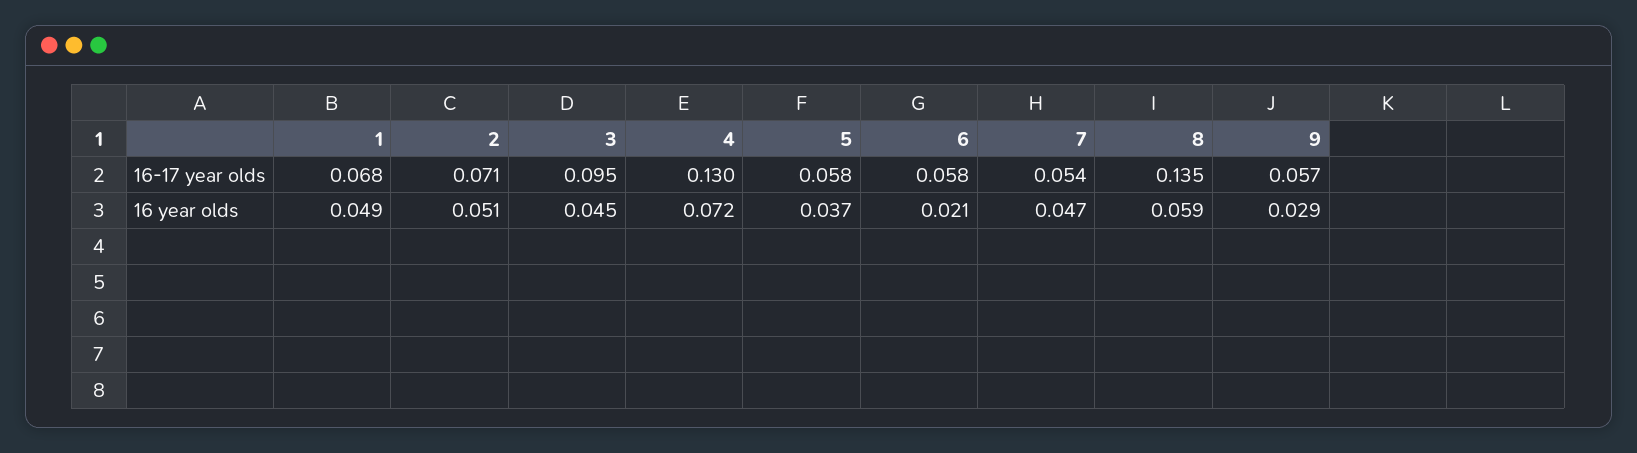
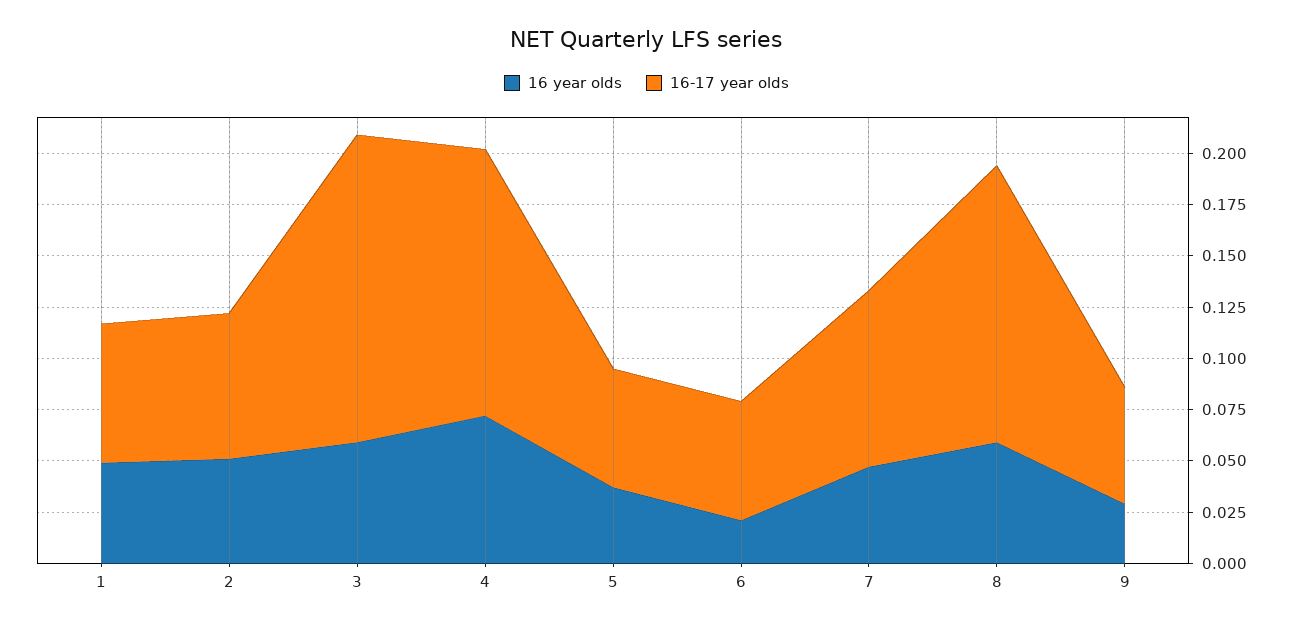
16-17 year olds, 3: 0.095 -> 0.15
16-17 year olds, 7: 0.054 -> 0.085
16 year olds, 3: 0.045 -> 0.06

